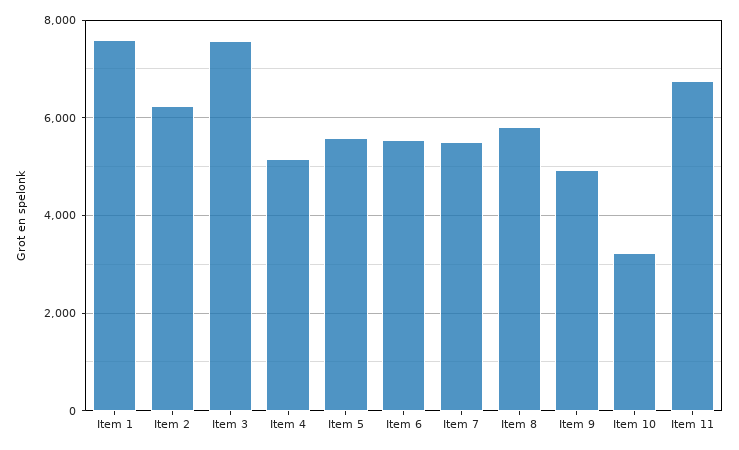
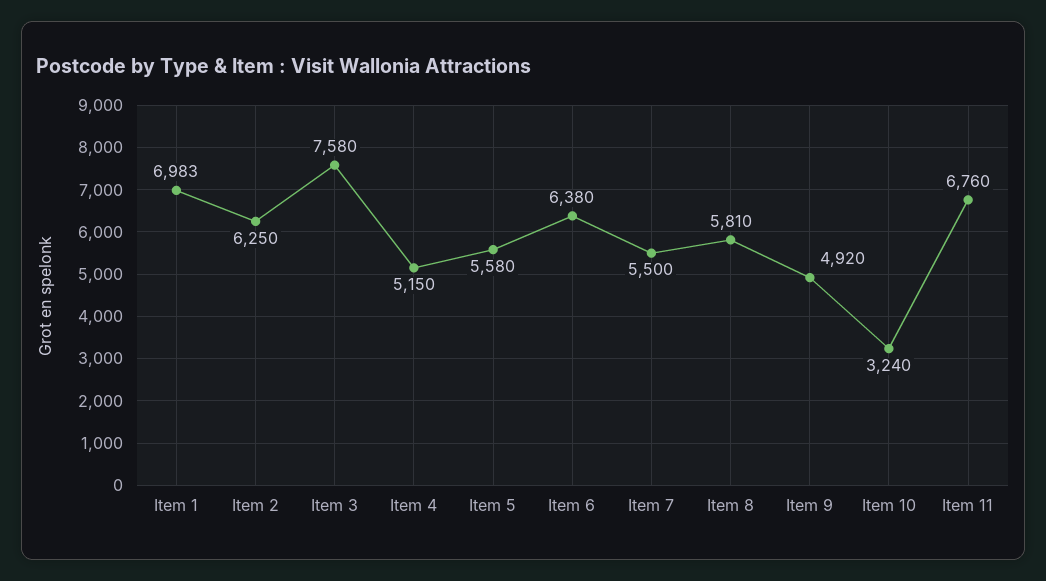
Item 1: 7600 -> 6983
Item 6: 5600 -> 6380

